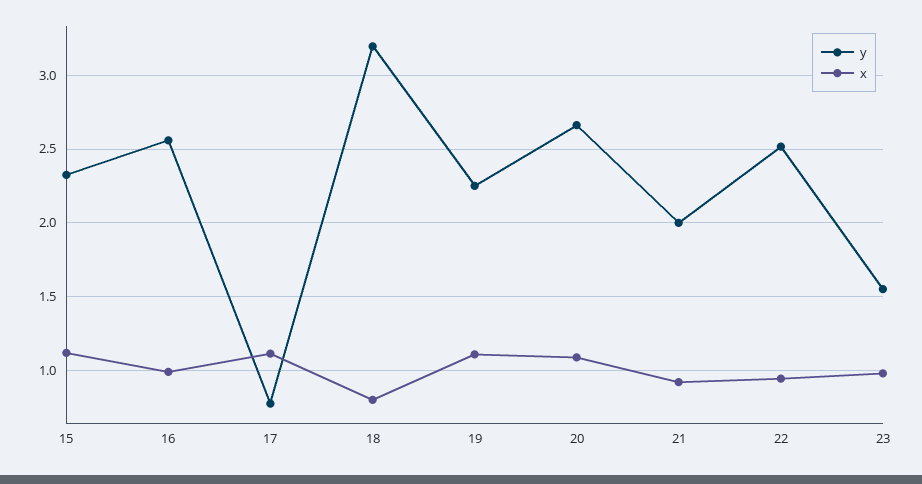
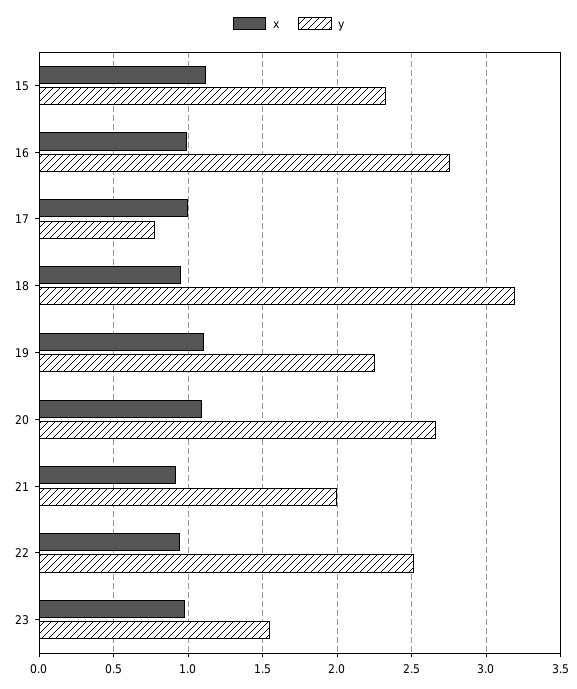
y, 16: 2.55 -> 2.75
x, 17: 1.1 -> 1
x, 18: 0.8 -> 0.95

